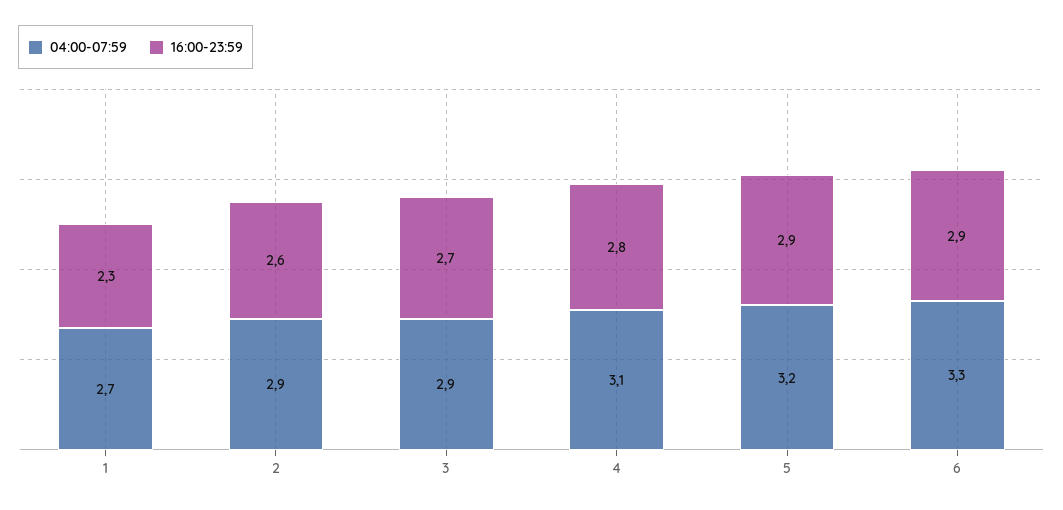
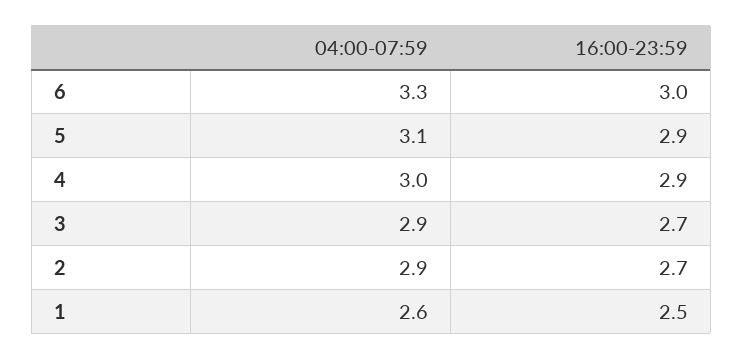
04:00-07:59, 1: 2.7 -> 2.6
16:00-23:59, 1: 2.3 -> 2.5
16:00-23:59, 2: 2.6 -> 2.7
04:00-07:59, 4: 3.1 -> 3
16:00-23:59, 4: 2.8 -> 2.9
04:00-07:59, 5: 3.2 -> 3.1
16:00-23:59, 6: 2.9 -> 3

